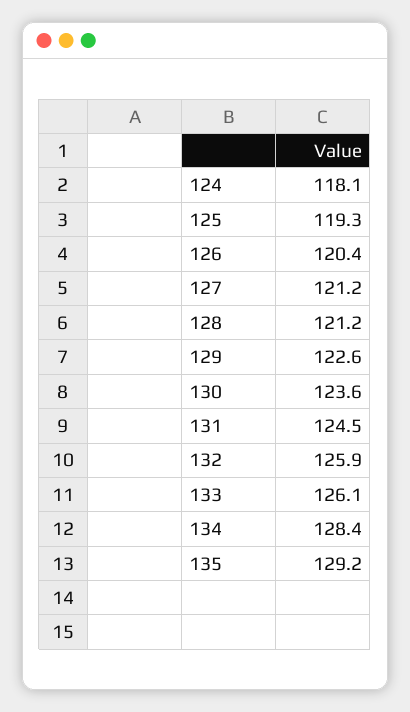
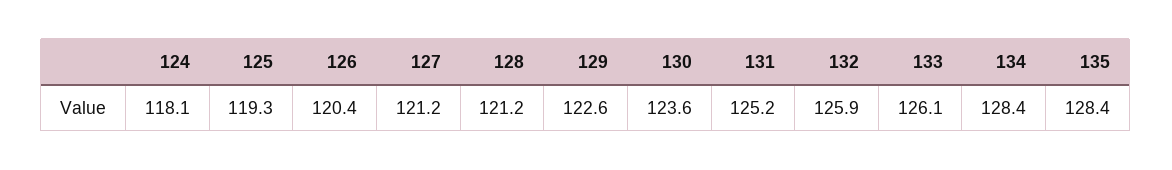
131: 124.5 -> 125.2
135: 129.2 -> 128.4

